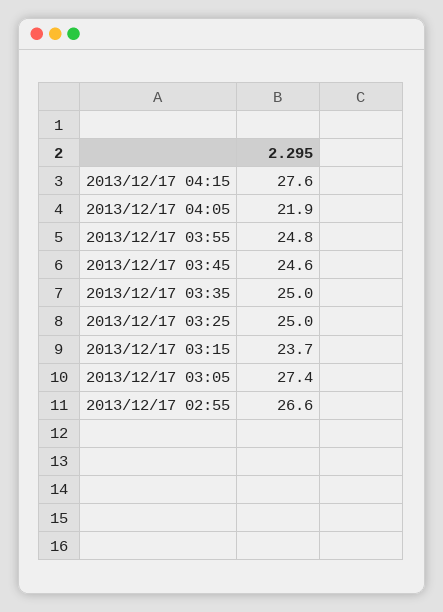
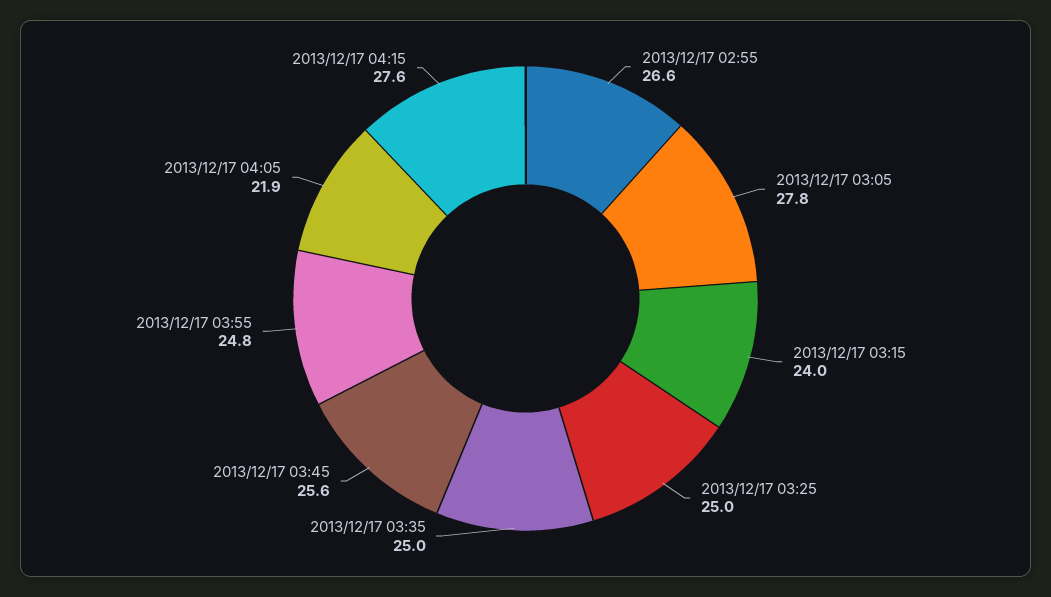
2013/12/17 03:45: 24.6 -> 25.6
2013/12/17 03:15: 23.7 -> 24
2013/12/17 03:05: 27.4 -> 27.8

